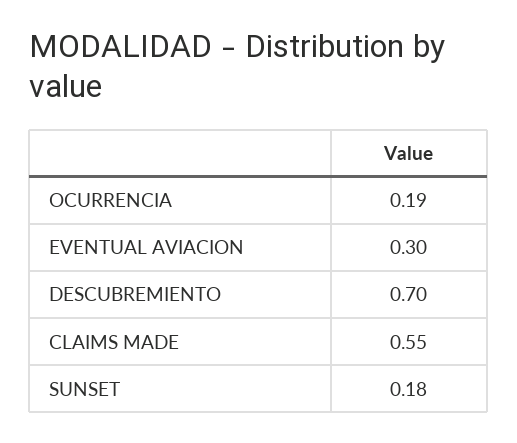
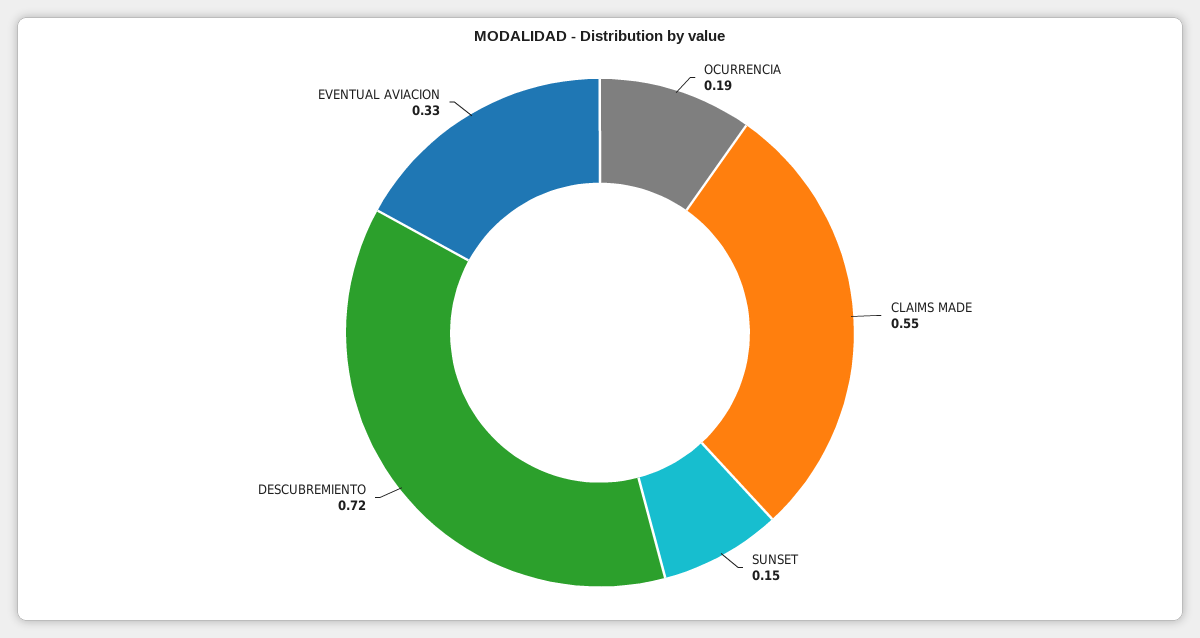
EVENTUAL AVIACION: 0.3 -> 0.33
DESCUBREMIENTO: 0.7 -> 0.72
SUNSET: 0.18 -> 0.15

